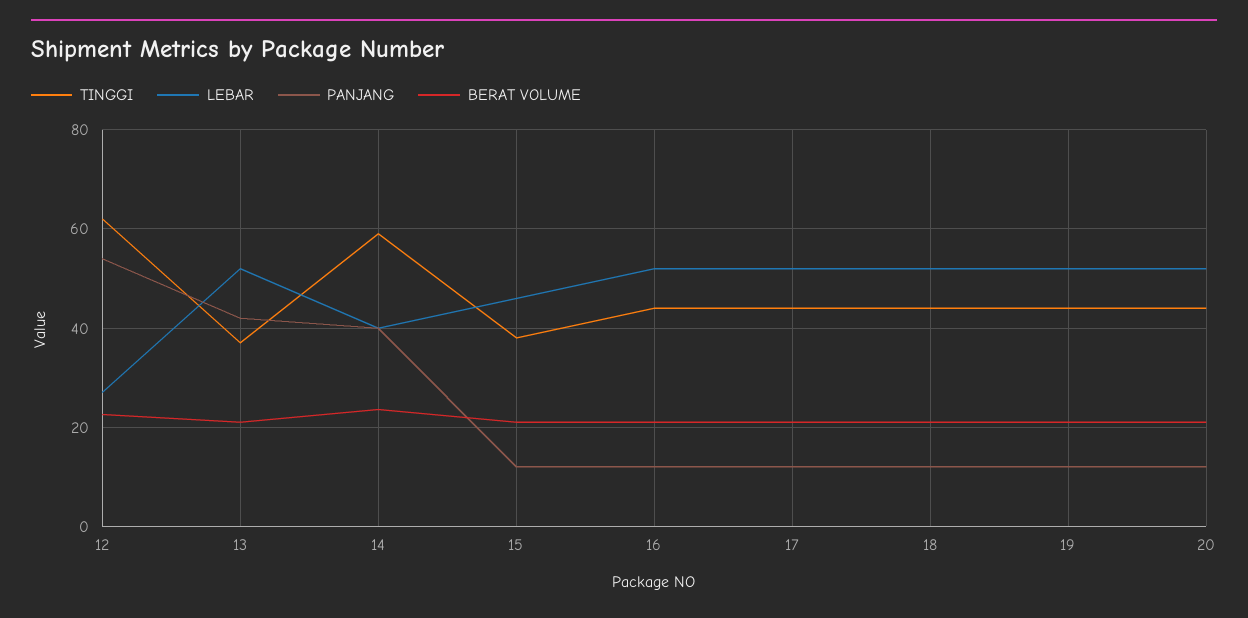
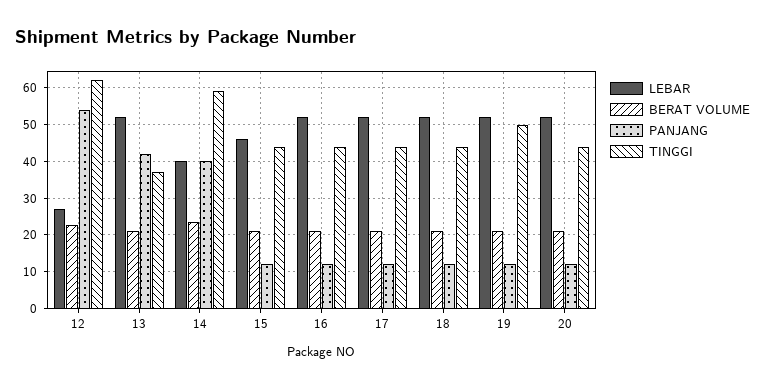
TINGGI, 15: 38 -> 44
TINGGI, 19: 44 -> 50

